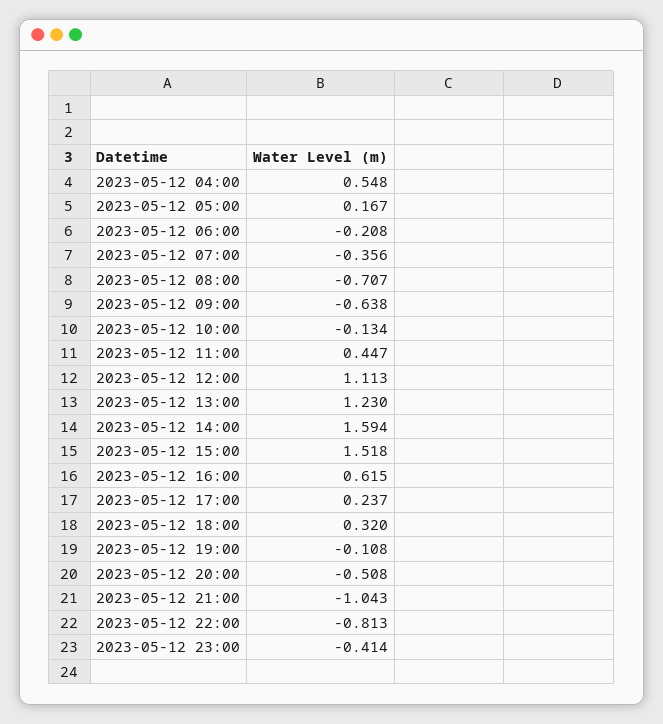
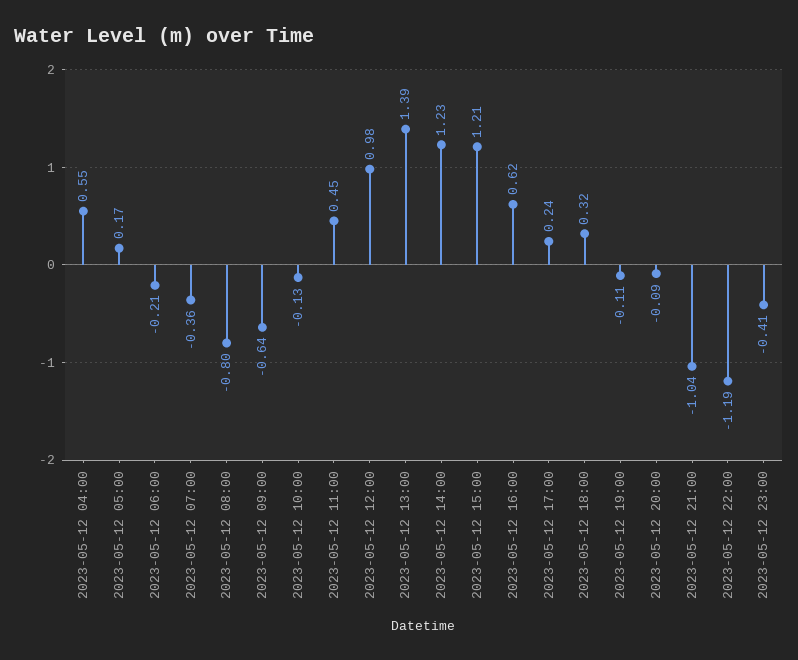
2023-05-12 08:00: -0.707 -> -0.8
2023-05-12 12:00: 1.113 -> 0.98
2023-05-12 13:00: 1.23 -> 1.39
2023-05-12 14:00: 1.594 -> 1.23
2023-05-12 15:00: 1.518 -> 1.21
2023-05-12 20:00: -0.508 -> -0.09
2023-05-12 22:00: -0.813 -> -1.19

